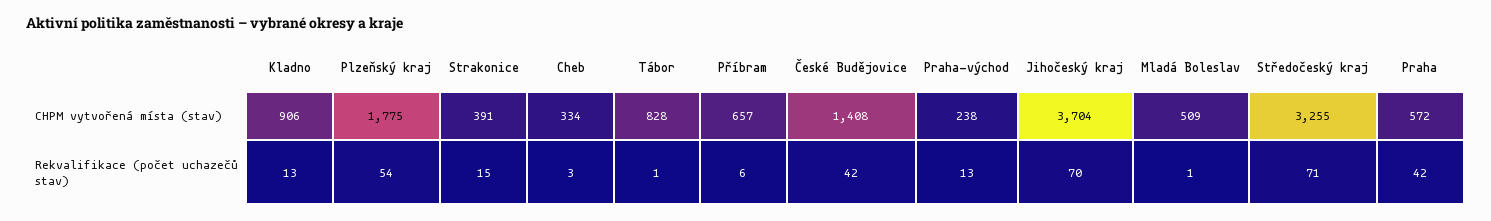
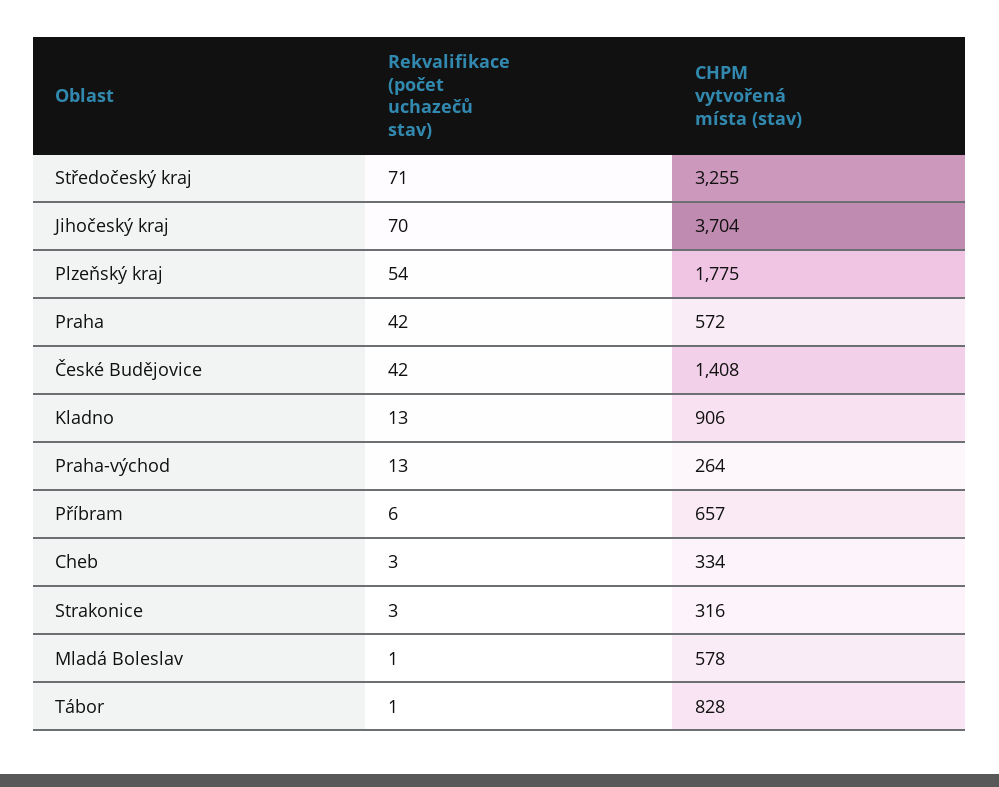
Strakonice, CHPM vytvořená místa (stav): 391 -> 316
Praha-východ, CHPM vytvořená místa (stav): 238 -> 264
Mladá Boleslav, CHPM vytvořená místa (stav): 509 -> 578
Strakonice, Rekvalifikace (počet uchazečů stav): 15 -> 3

